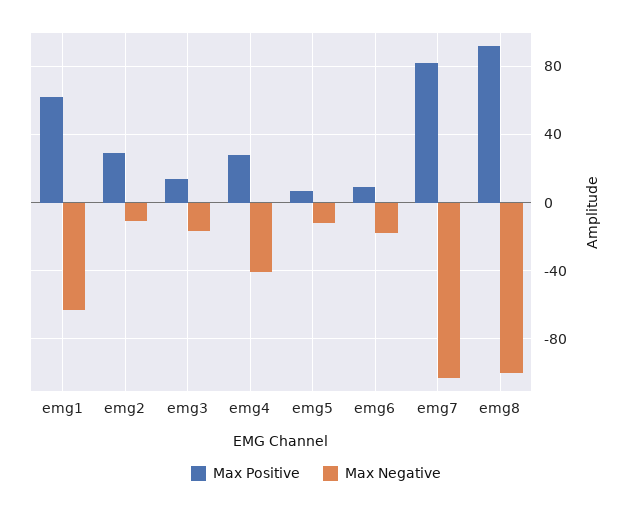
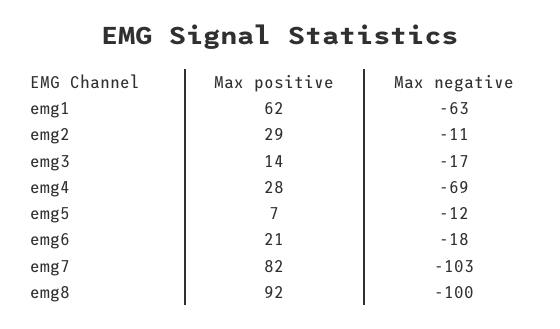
Max Negative, emg4: -40 -> -69
Max Positive, emg6: 10 -> 21

